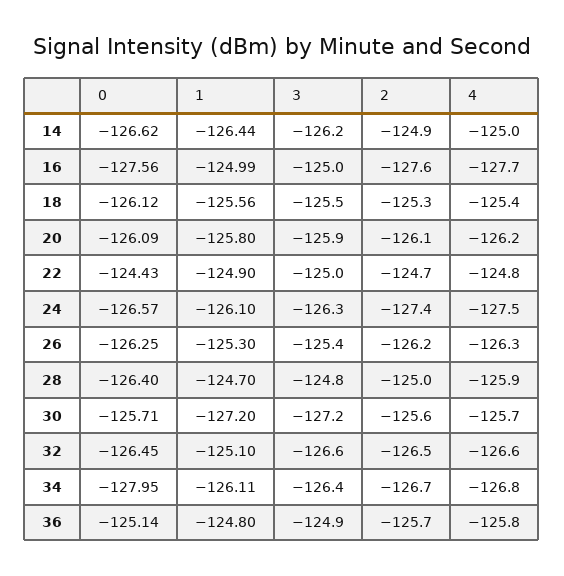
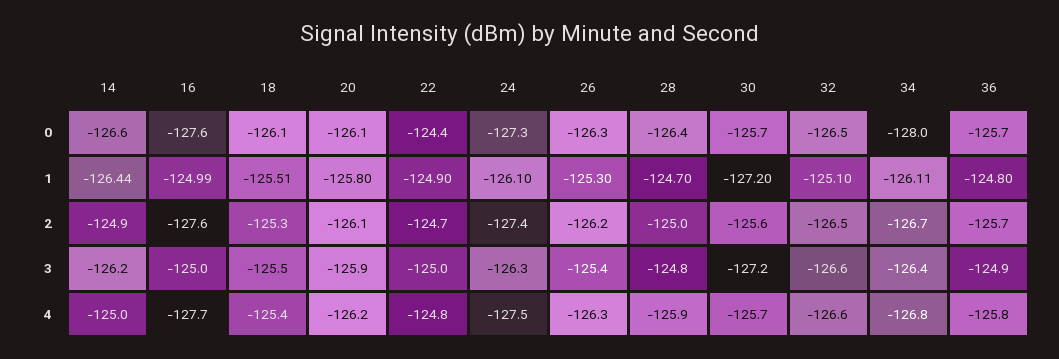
1, 18: -125.56 -> -125.51
0, 24: -126.57 -> -127.3
0, 36: -125.14 -> -125.7

